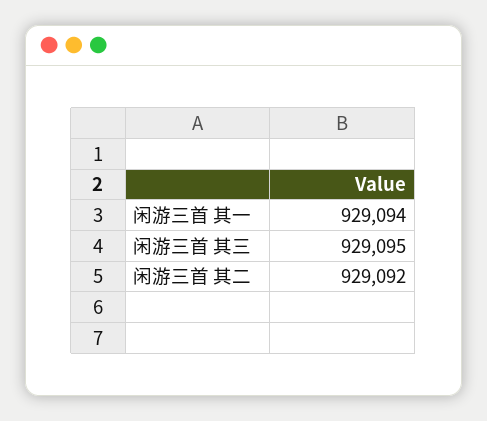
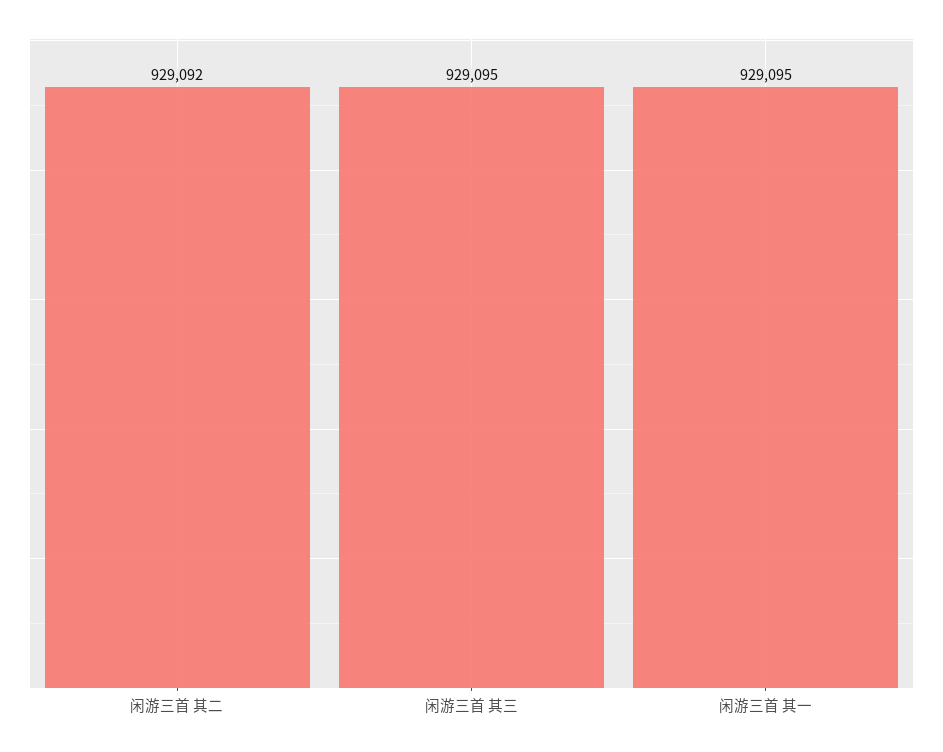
闲游三首 其一: 929094 -> 929095

